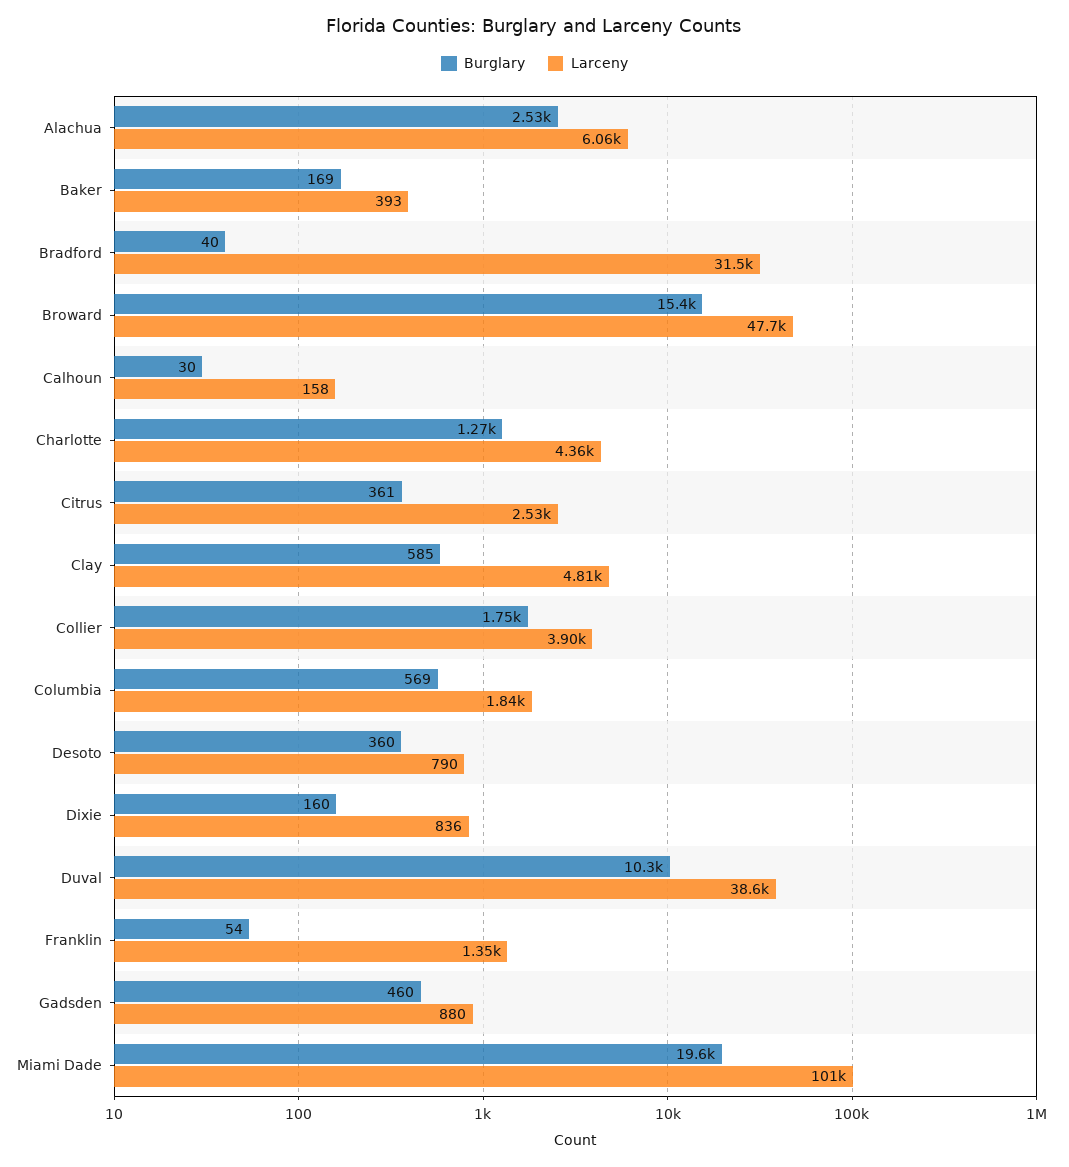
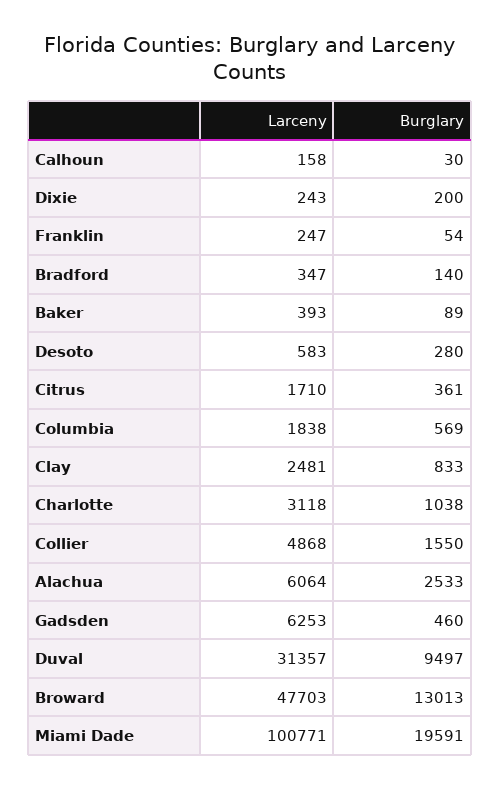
Burglary, Baker: 169 -> 89
Burglary, Bradford: 40 -> 140
Larceny, Bradford: 31500 -> 347
Burglary, Broward: 15400 -> 13013
Burglary, Charlotte: 1270 -> 1038
Larceny, Charlotte: 4360 -> 3118
Larceny, Citrus: 2530 -> 1710
Burglary, Clay: 585 -> 833
Larceny, Clay: 4810 -> 2481
Burglary, Collier: 1750 -> 1550
Larceny, Collier: 3900 -> 4868
Burglary, Desoto: 360 -> 280
Larceny, Desoto: 790 -> 583
Burglary, Dixie: 160 -> 200
Larceny, Dixie: 836 -> 243
Burglary, Duval: 10300 -> 9497
Larceny, Duval: 38600 -> 31357
Larceny, Franklin: 1350 -> 247
Larceny, Gadsden: 880 -> 6253

